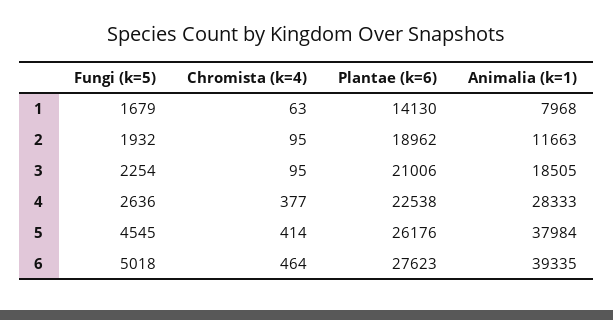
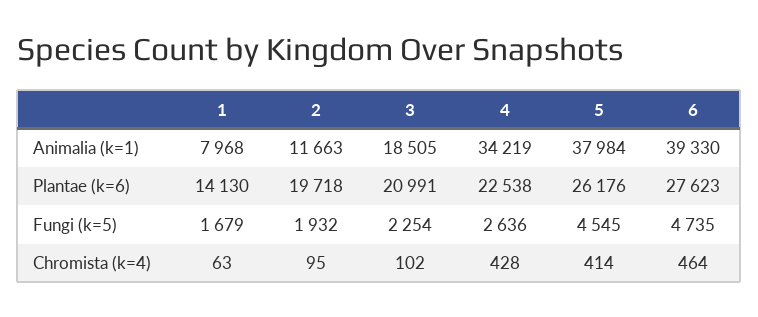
Plantae (k=6), 2: 18962 -> 19718
Chromista (k=4), 3: 95 -> 102
Plantae (k=6), 3: 21006 -> 20991
Chromista (k=4), 4: 377 -> 428
Animalia (k=1), 4: 28333 -> 34219
Fungi (k=5), 6: 5018 -> 4735
Animalia (k=1), 6: 39335 -> 39330

